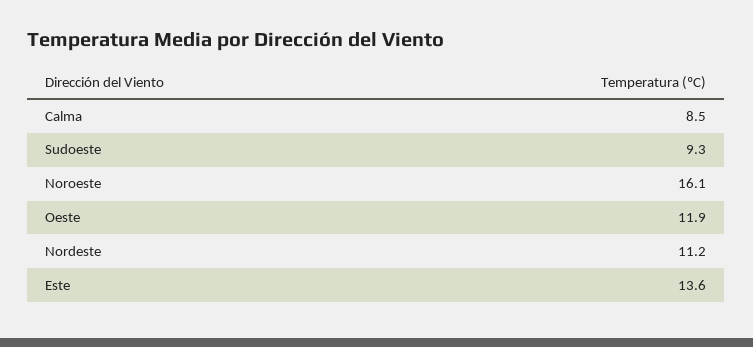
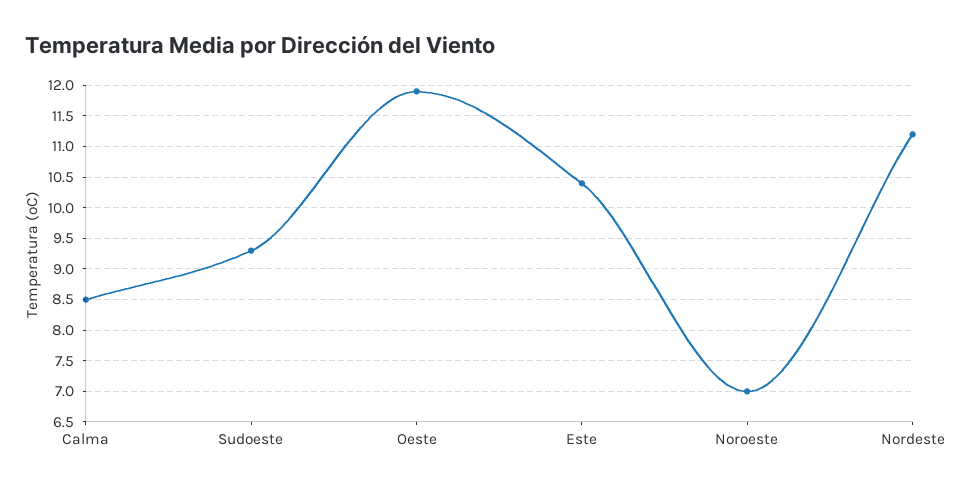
Noroeste: 16.1 -> 7
Este: 13.6 -> 10.4

